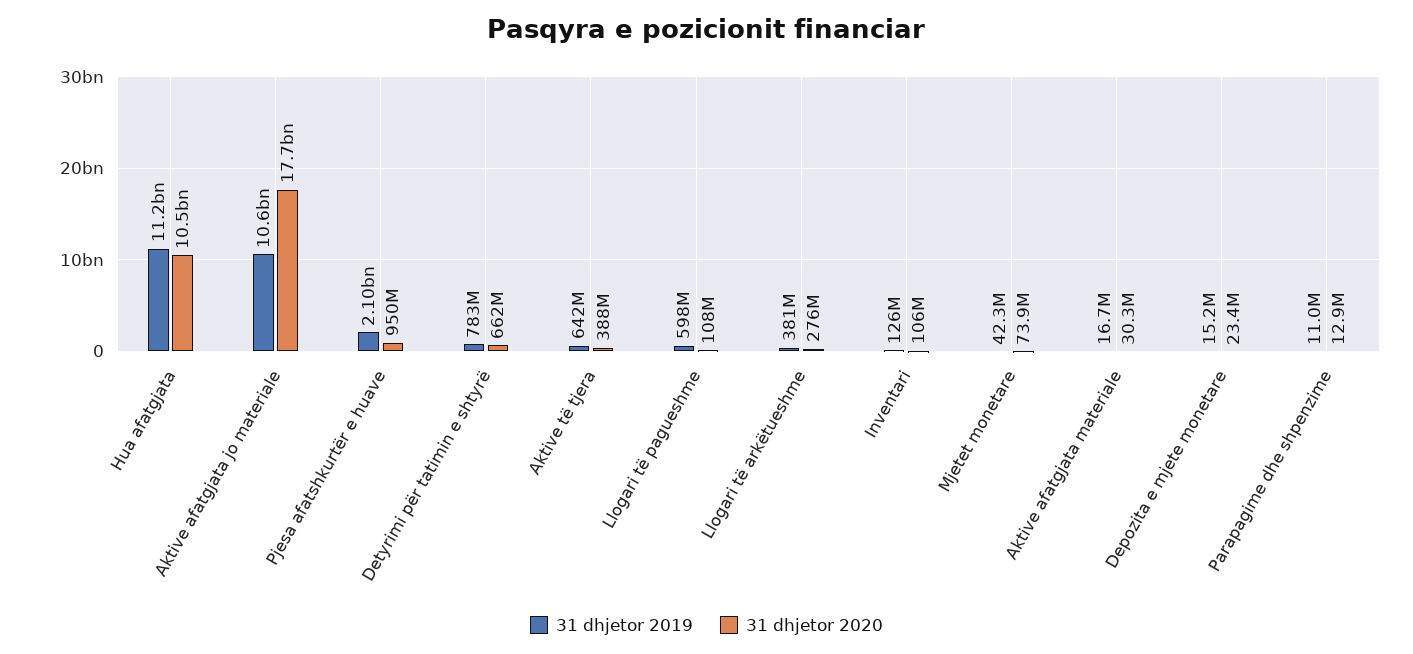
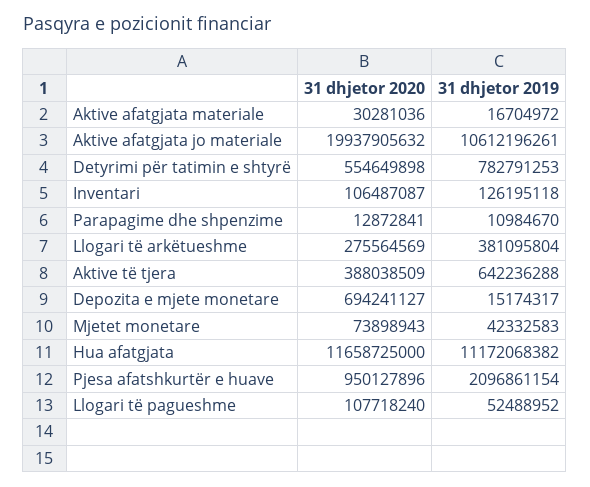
31 dhjetor 2020, Hua afatgjata: 10500000000 -> 11658725000
31 dhjetor 2020, Aktive afatgjata jo materiale: 17700000000 -> 19937905632
31 dhjetor 2020, Detyrimi për tatimin e shtyrë: 662000000 -> 554649898
31 dhjetor 2019, Llogari të pagueshme: 598000000 -> 52488952
31 dhjetor 2020, Depozita e mjete monetare: 23400000 -> 694241127

